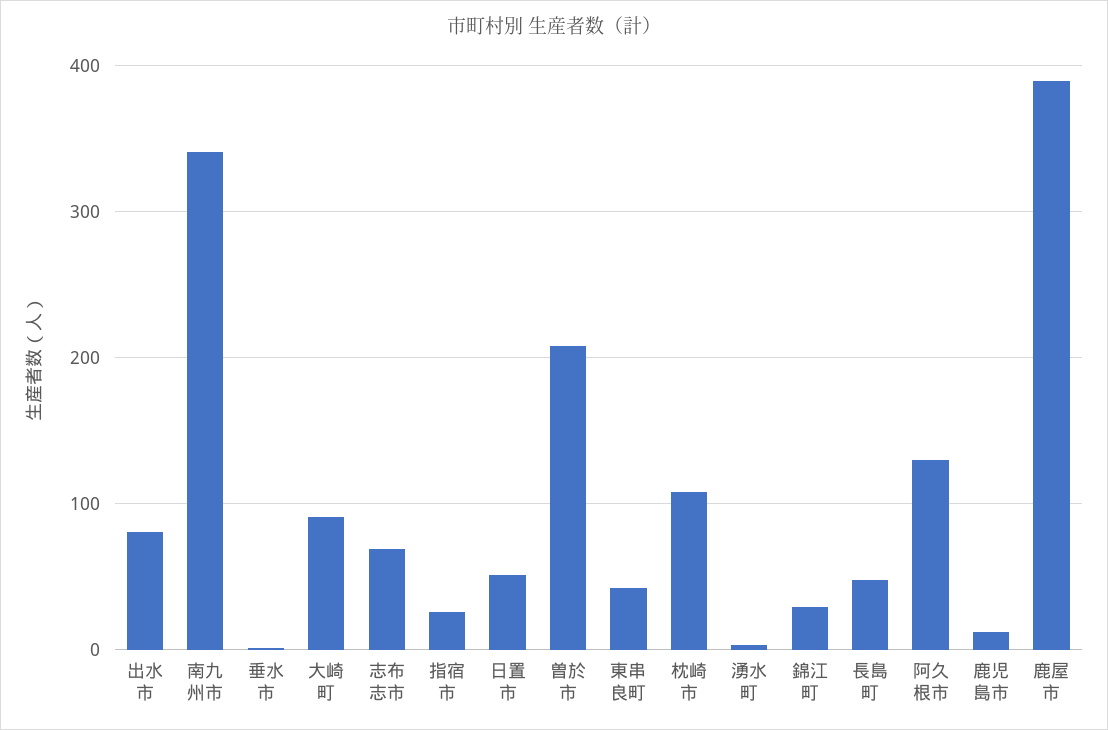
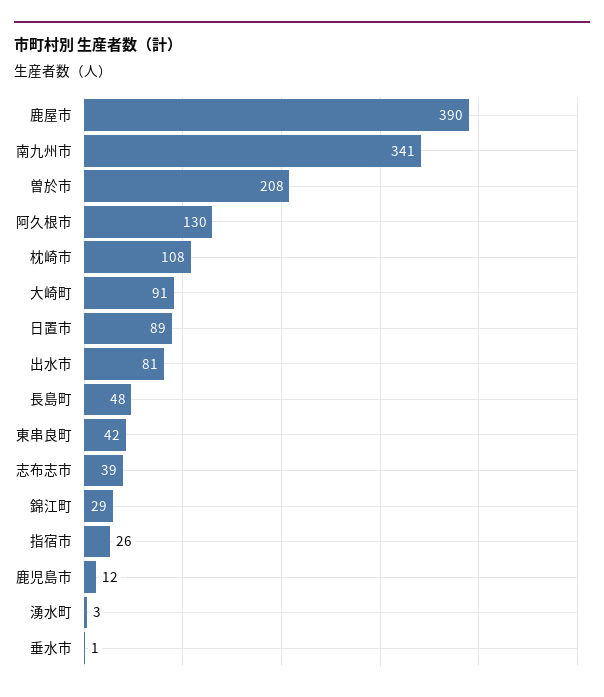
志布志市: 70 -> 39
日置市: 50 -> 89

